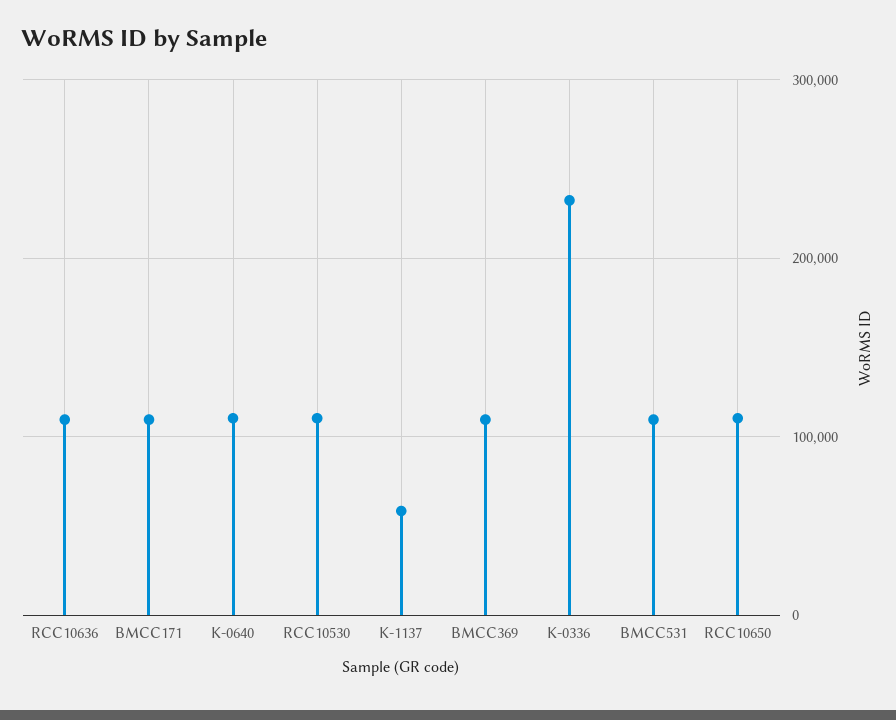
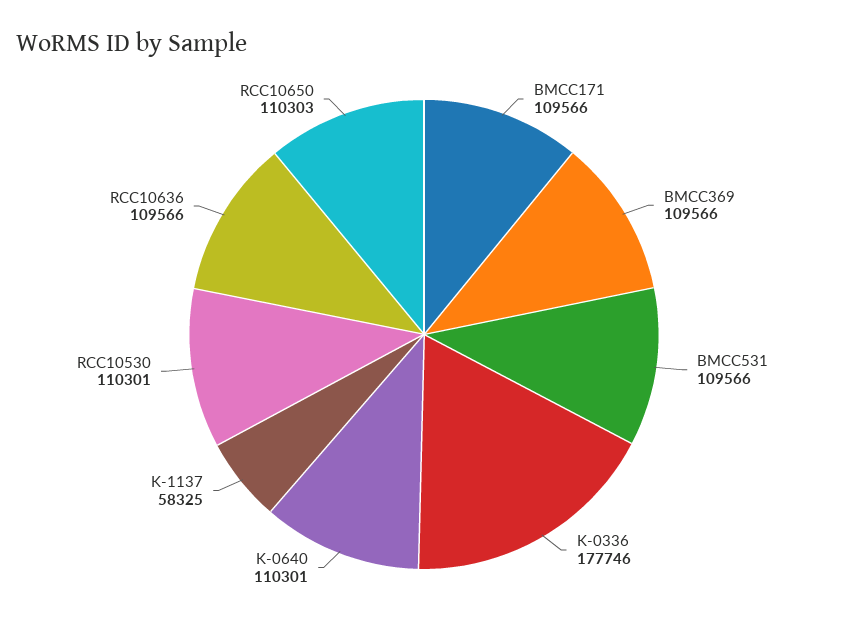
K-0336: 230000 -> 177746

